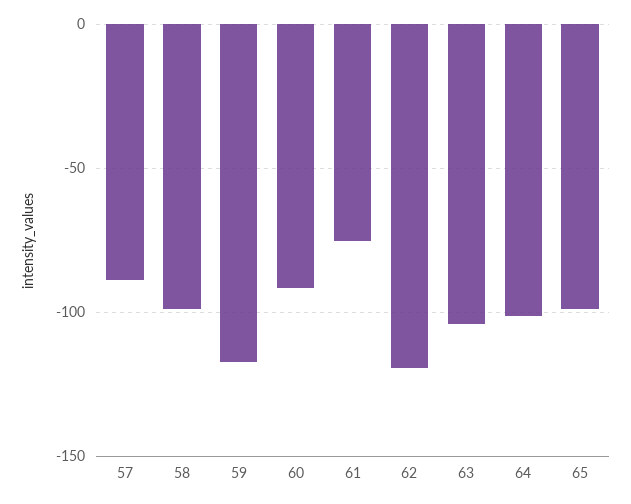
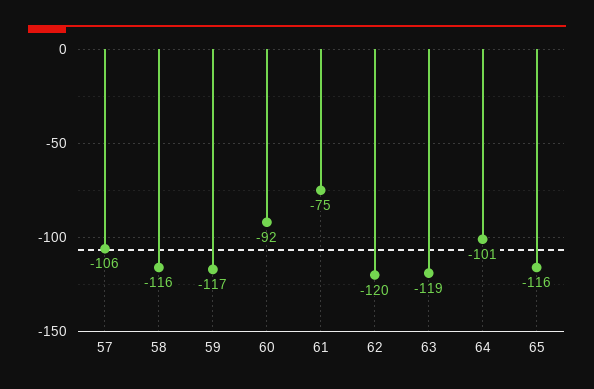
57: -90 -> -106
58: -100 -> -116
63: -105 -> -119
65: -100 -> -116

